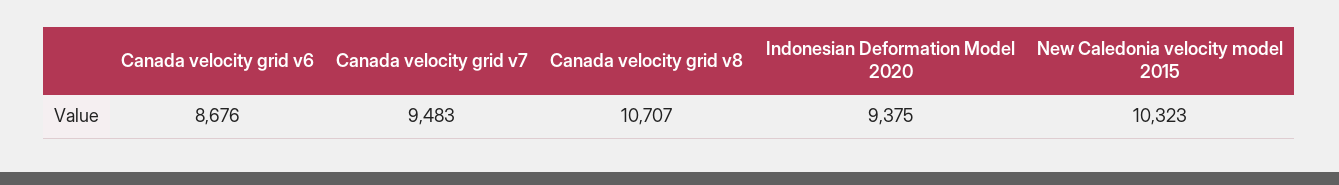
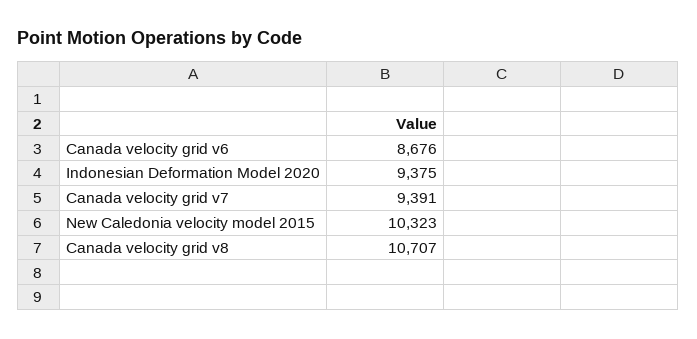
Canada velocity grid v7: 9483 -> 9391

